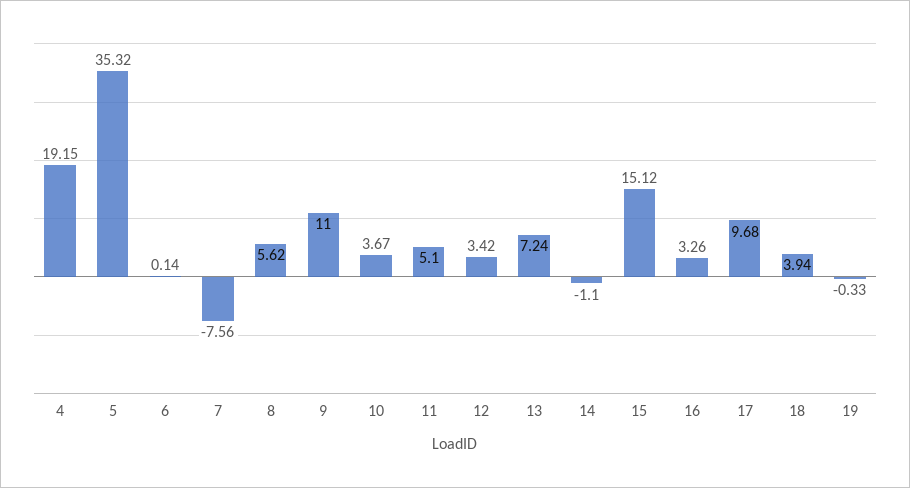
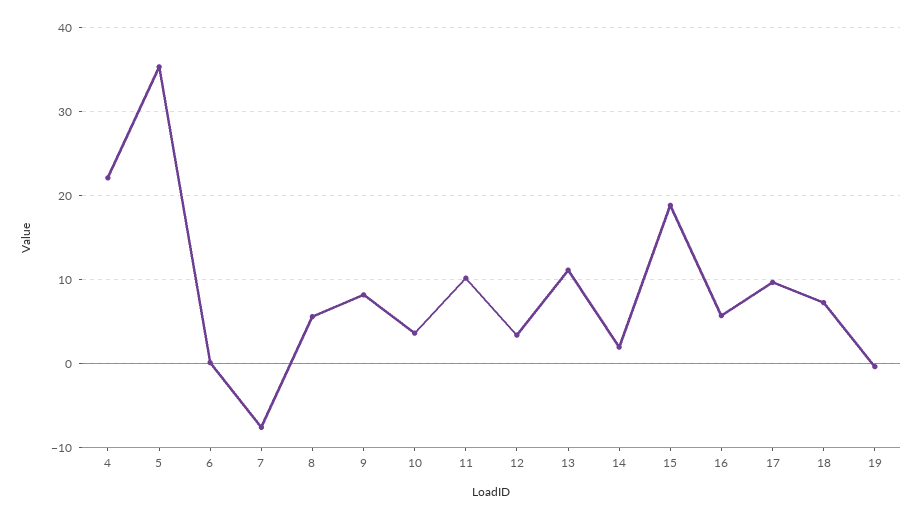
4: 19.15 -> 22
9: 11 -> 8
11: 5.1 -> 10
13: 7.24 -> 11
14: -1.1 -> 2
15: 15.12 -> 19
16: 3.26 -> 6
18: 3.94 -> 7

